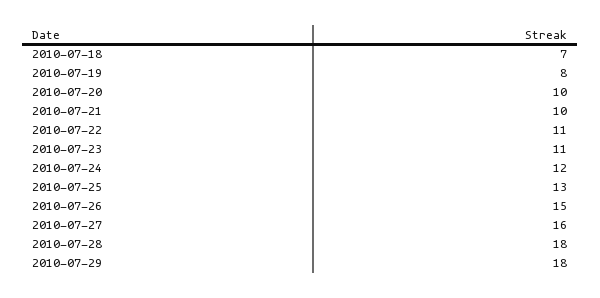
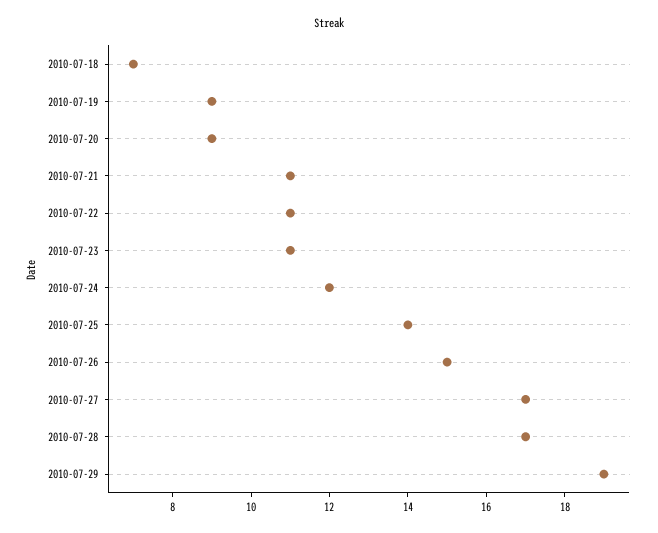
2010-07-19: 8 -> 9
2010-07-20: 10 -> 9
2010-07-21: 10 -> 11
2010-07-25: 13 -> 14
2010-07-27: 16 -> 17
2010-07-28: 18 -> 17
2010-07-29: 18 -> 19

